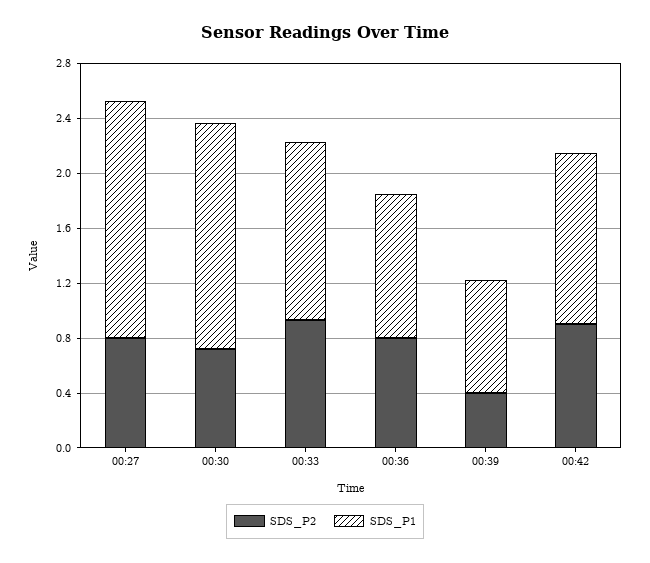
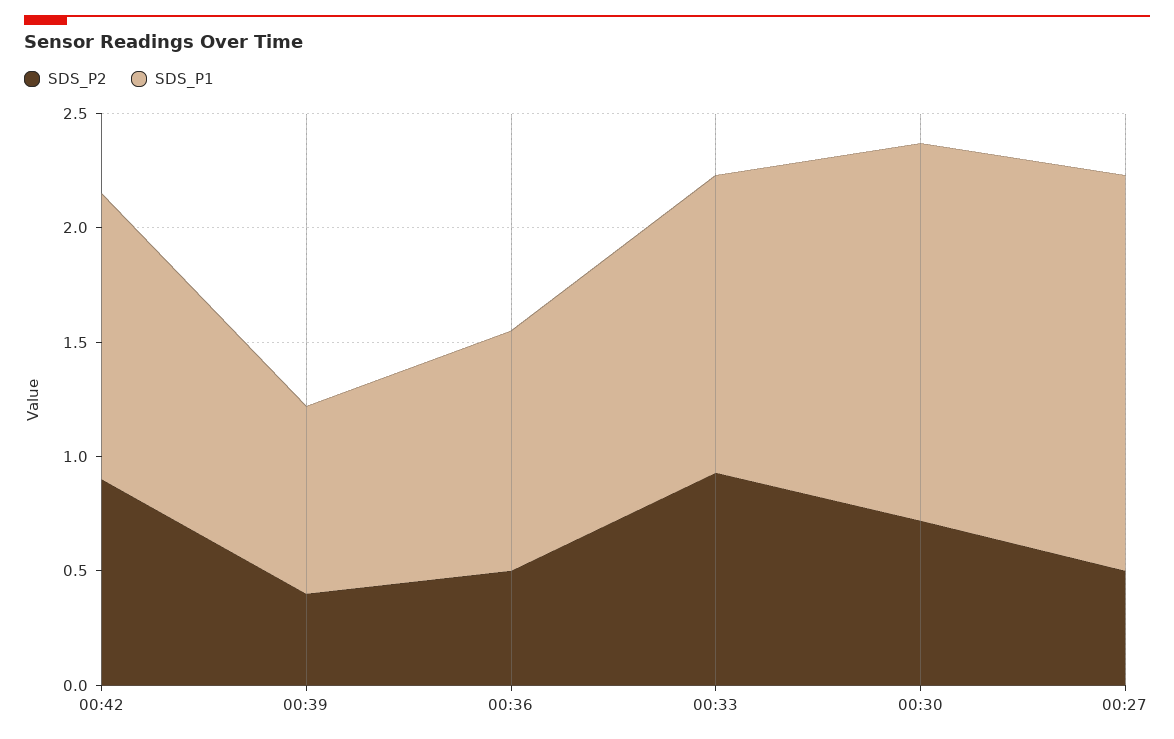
SDS_P2, 00:27: 0.8 -> 0.5
SDS_P2, 00:36: 0.8 -> 0.5

